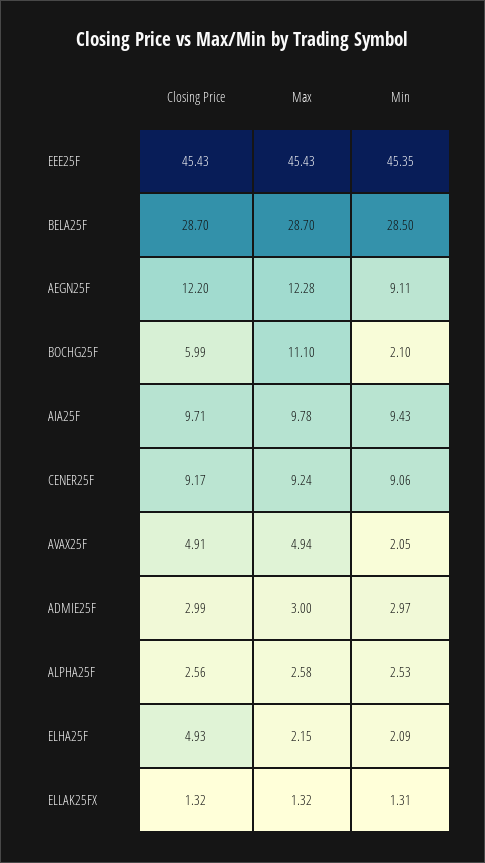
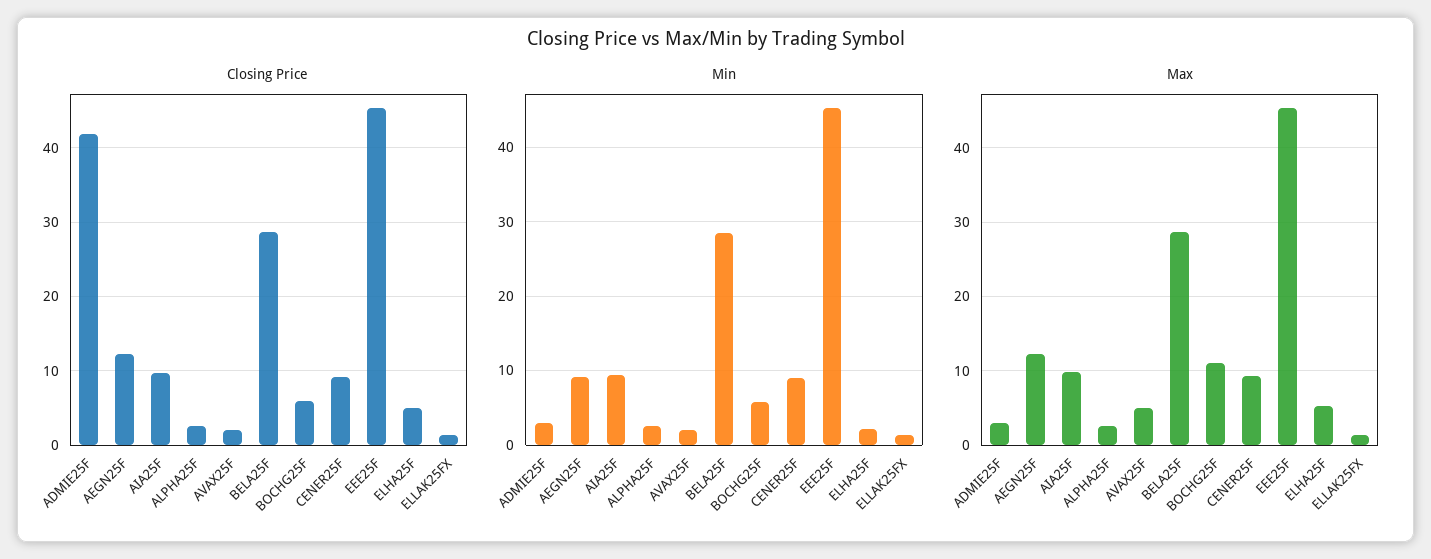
Min, BOCHG25F: 2.1 -> 6
Closing Price, AVAX25F: 4.91 -> 2
Closing Price, ADMIE25F: 2.99 -> 42
Max, ELHA25F: 2.15 -> 5

